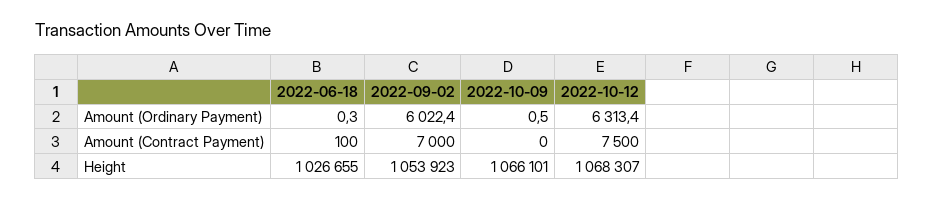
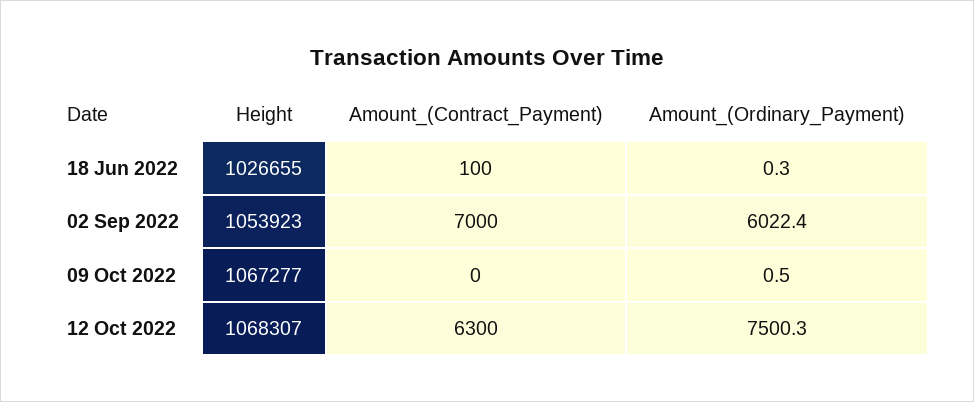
2022-10-12, Amount (Ordinary Payment): 6313.4 -> 7500.3
2022-10-12, Amount (Contract Payment): 7500 -> 6300
2022-10-09, Height: 1066101 -> 1067277

